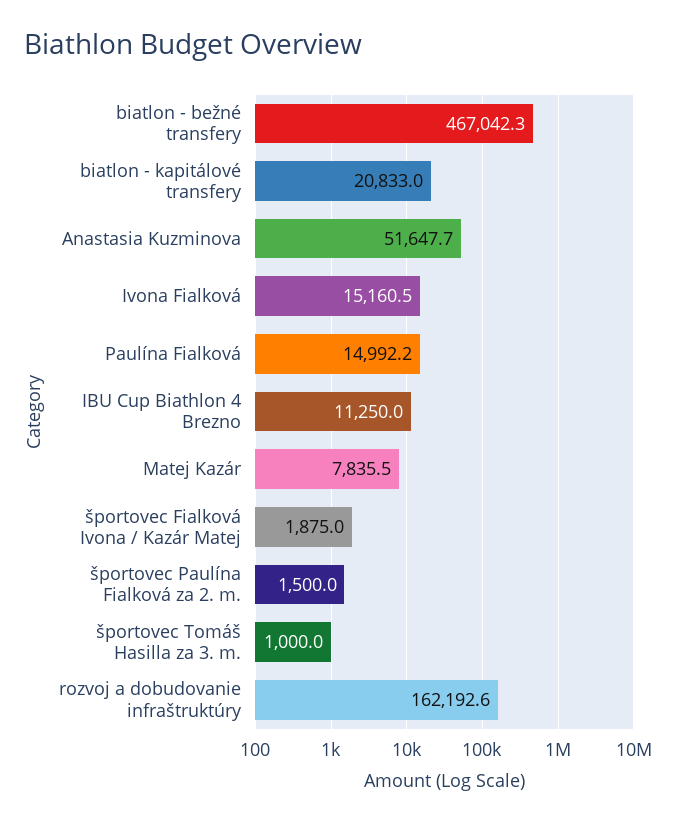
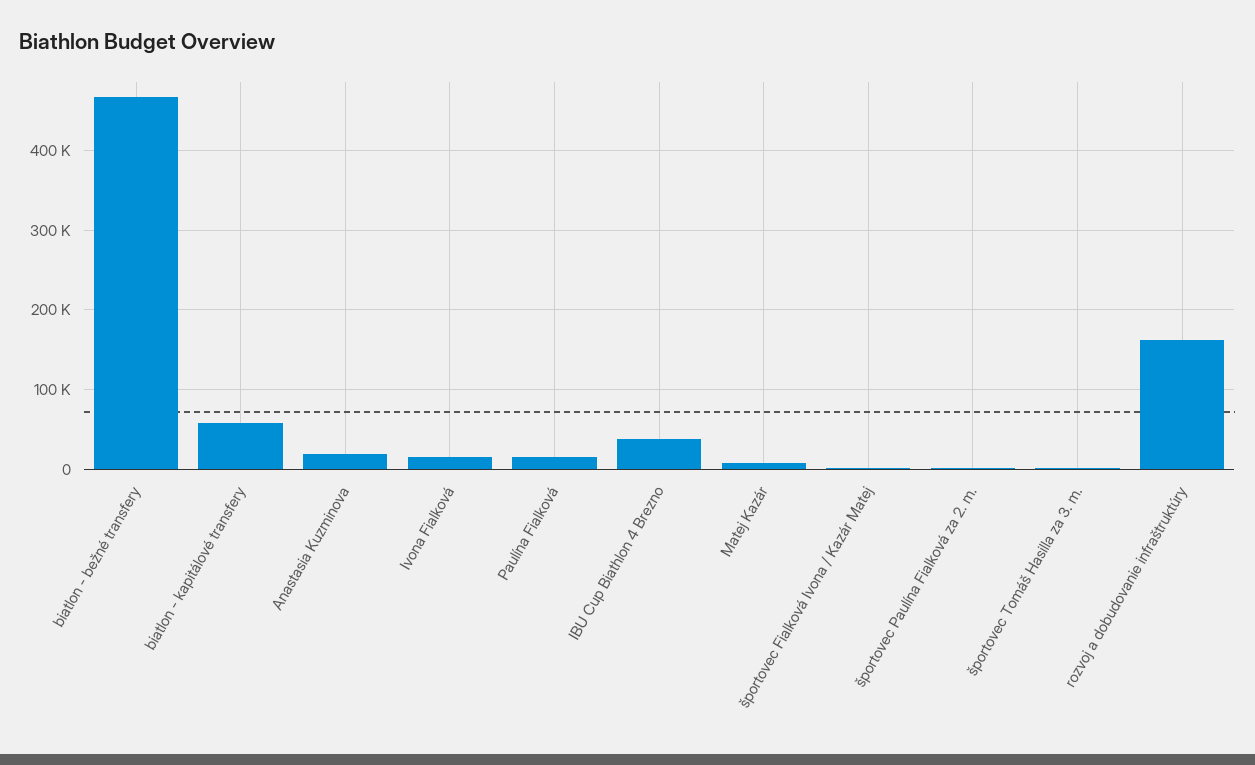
biatlon - kapitálové transfery: 20833 -> 60000
Anastasia Kuzminova: 51647.7 -> 20000
IBU Cup Biathlon 4 Brezno: 11250 -> 40000

